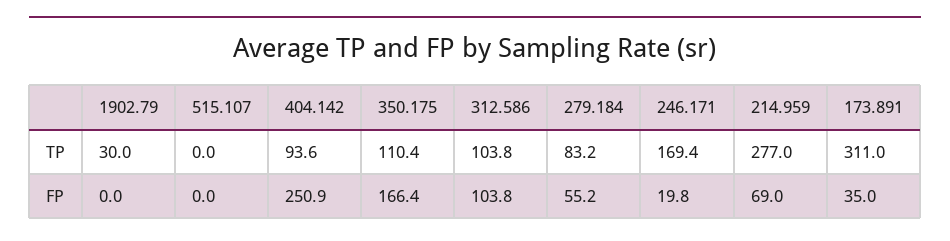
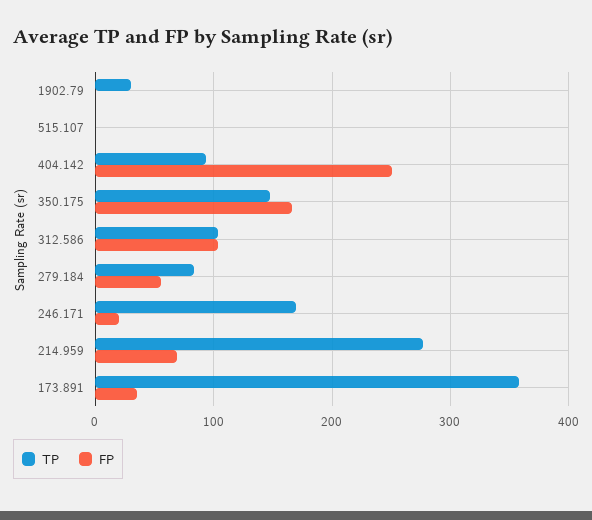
TP, 350.175: 110.4 -> 150
TP, 173.891: 311 -> 360

